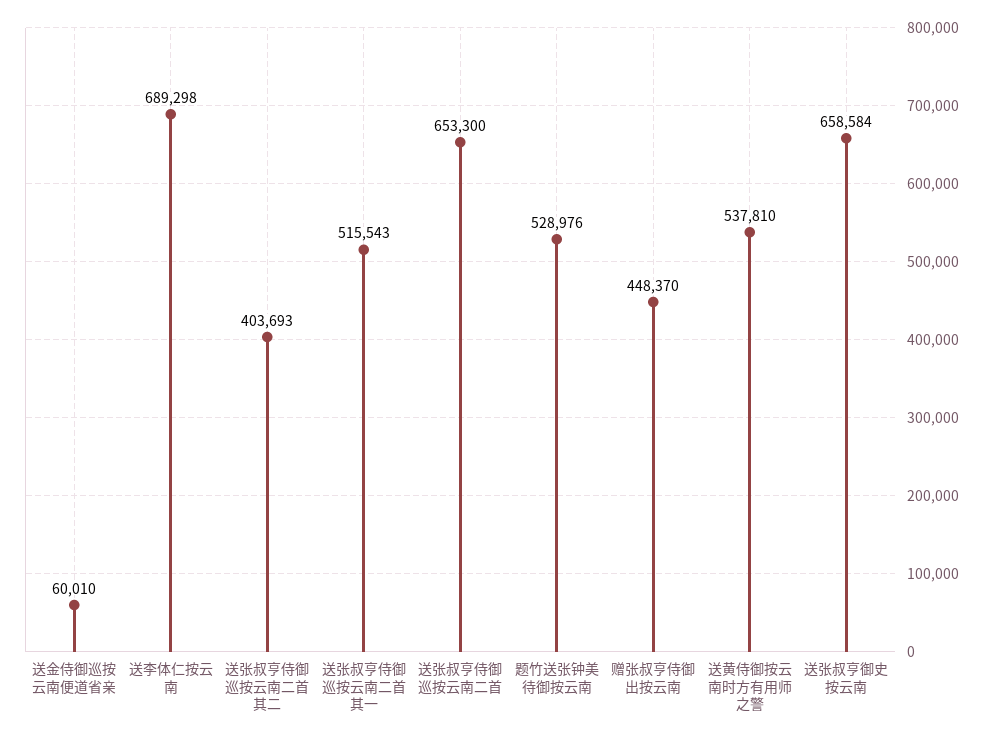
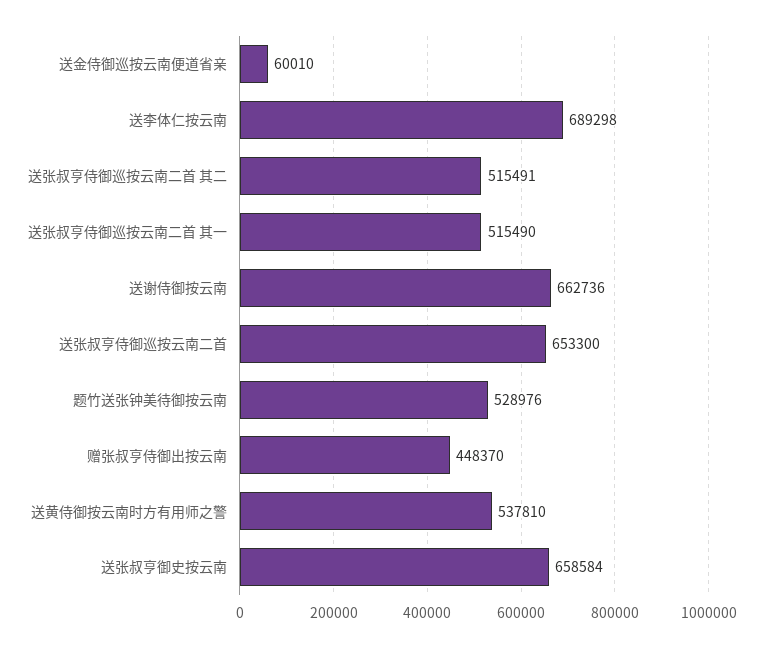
送张叔亨侍御巡按云南二首 其二: 403693 -> 515491
送张叔亨侍御巡按云南二首 其一: 515543 -> 515490
送谢侍御按云南: none -> 662736

